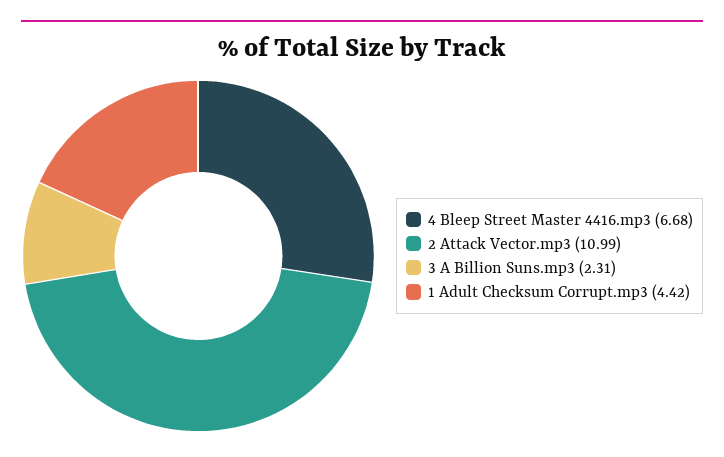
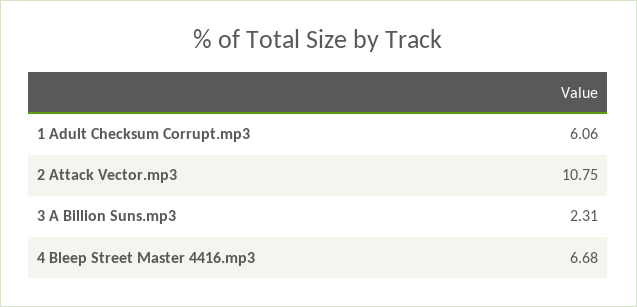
2 Attack Vector.mp3: 10.99 -> 10.75
1 Adult Checksum Corrupt.mp3: 4.42 -> 6.06

